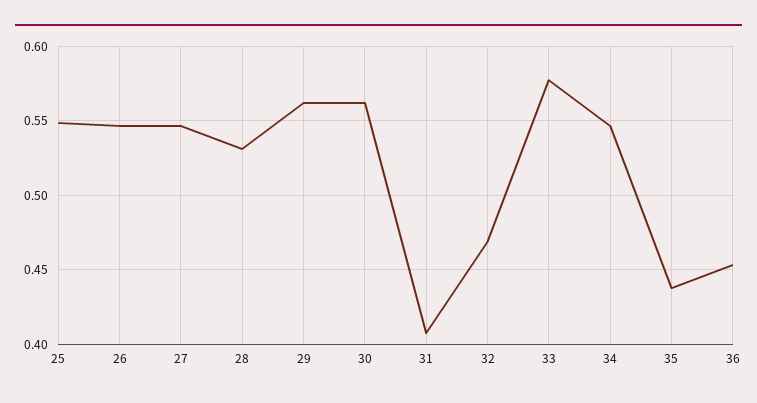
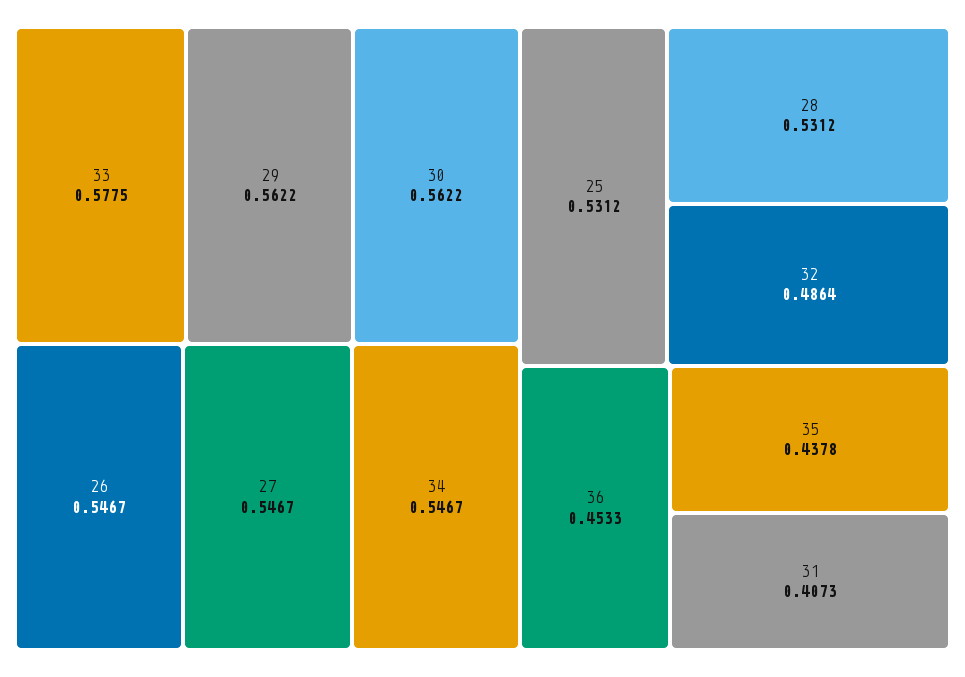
25: 0.55 -> 0.5312
32: 0.47 -> 0.4864

